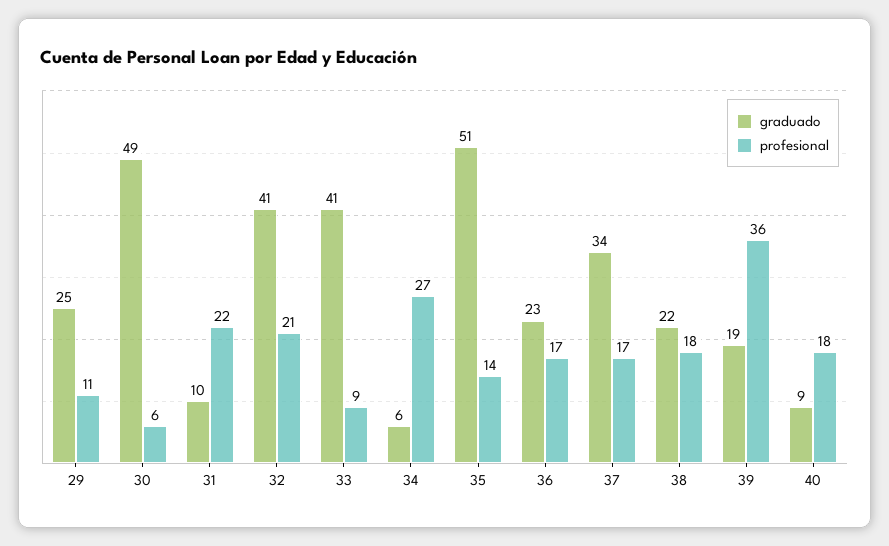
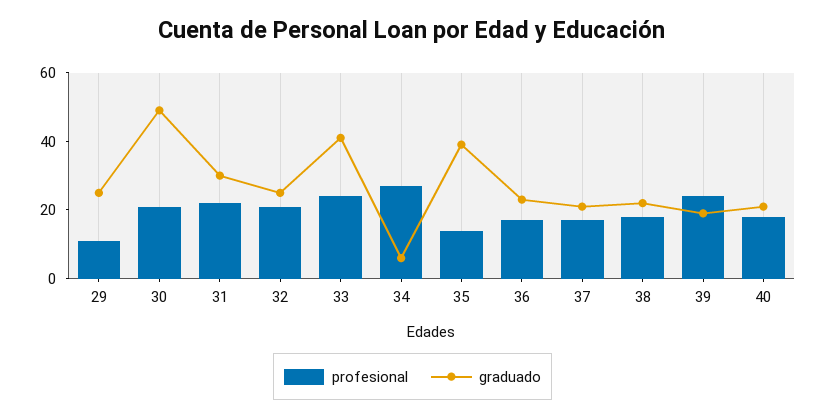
profesional, 30: 6 -> 20
graduado, 31: 10 -> 30
graduado, 32: 41 -> 25
profesional, 33: 9 -> 25
graduado, 35: 51 -> 40
graduado, 37: 34 -> 20
profesional, 39: 36 -> 25
graduado, 40: 9 -> 20

